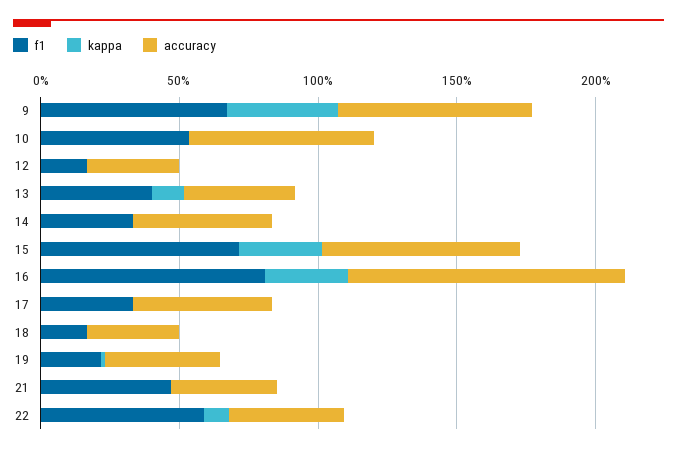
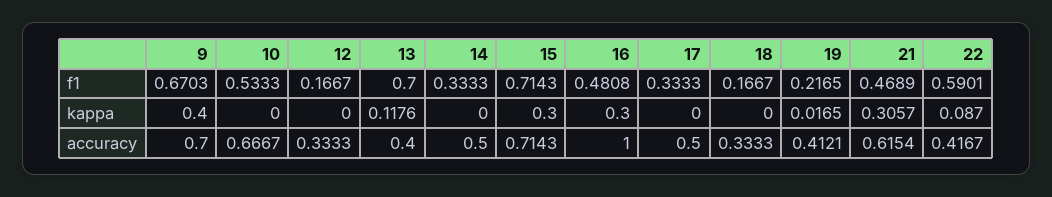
f1, 13: 0.4 -> 0.7
f1, 16: 0.8 -> 0.4808
kappa, 21: 0 -> 0.3057
accuracy, 21: 0.4 -> 0.6154

